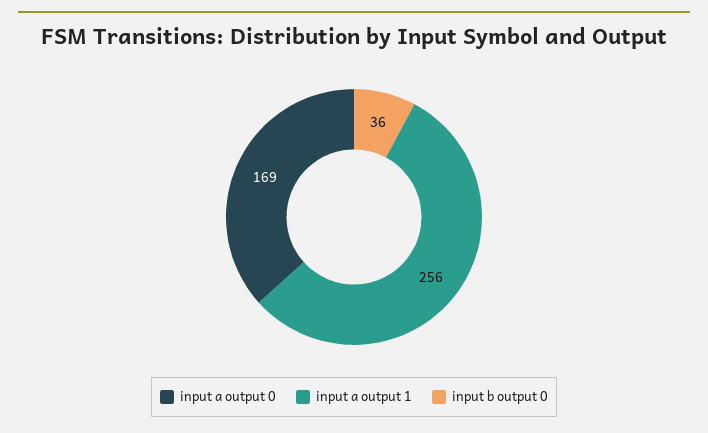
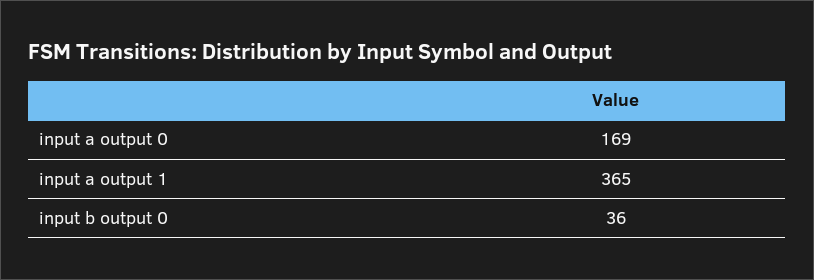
input a output 1: 256 -> 365

